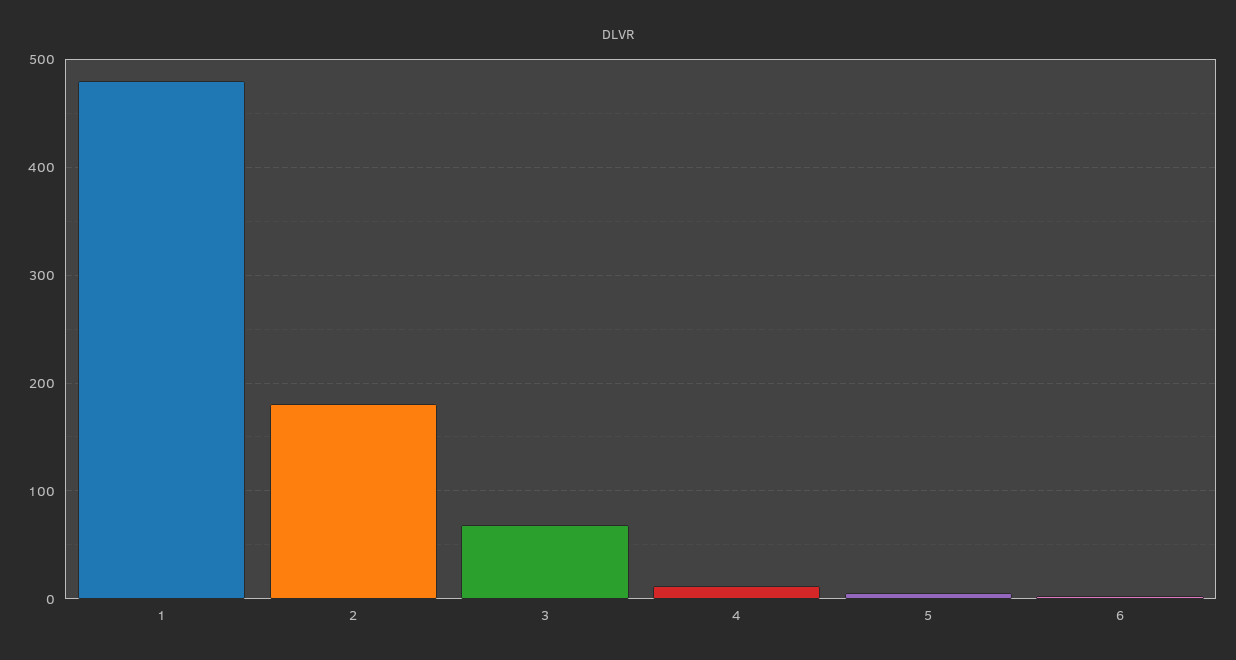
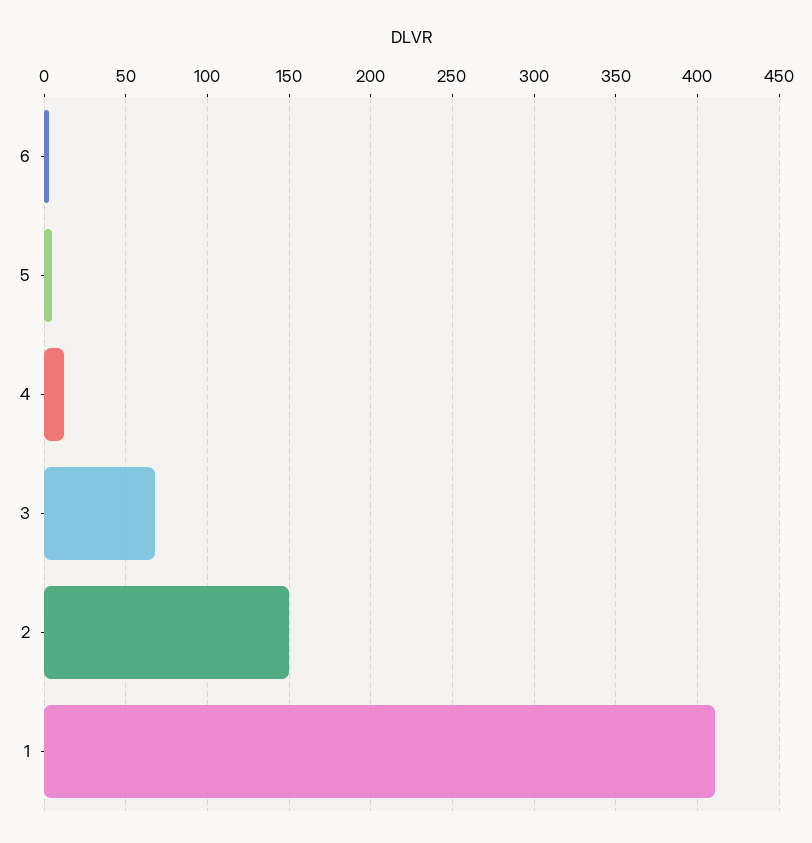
1: 480 -> 410
2: 180 -> 150

